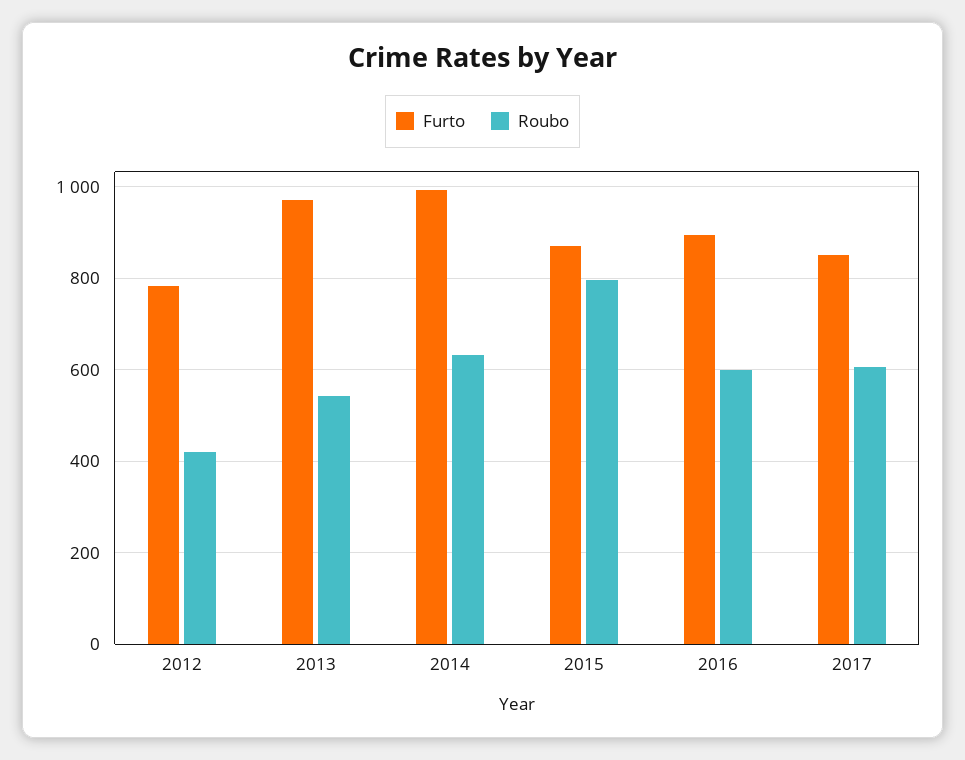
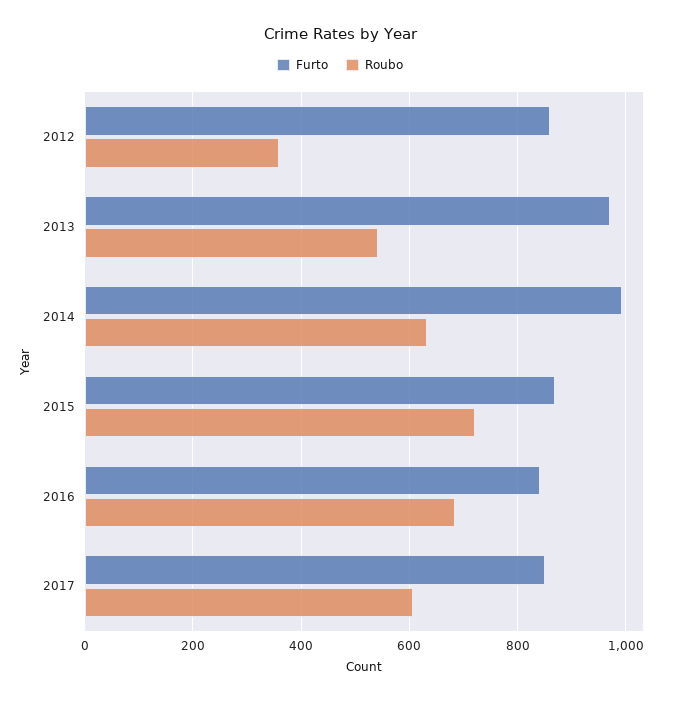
Furto, 2012: 780 -> 860
Roubo, 2012: 420 -> 360
Roubo, 2015: 800 -> 720
Furto, 2016: 900 -> 840
Roubo, 2016: 600 -> 680

